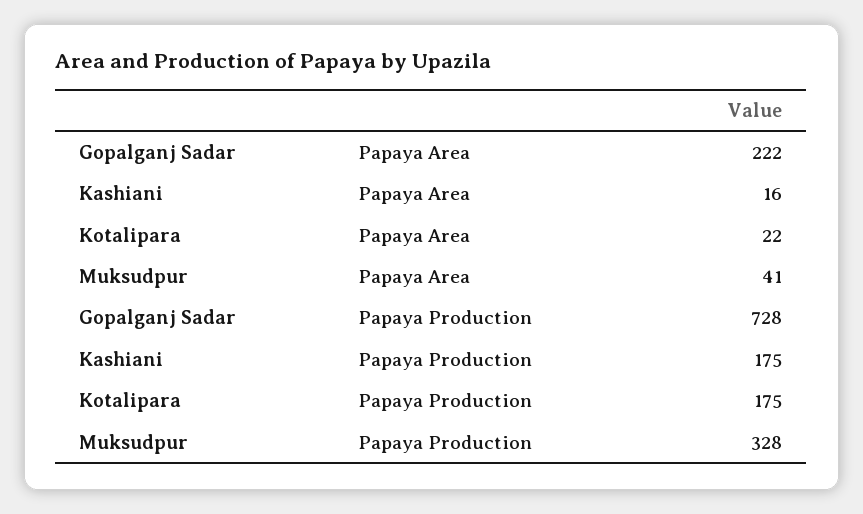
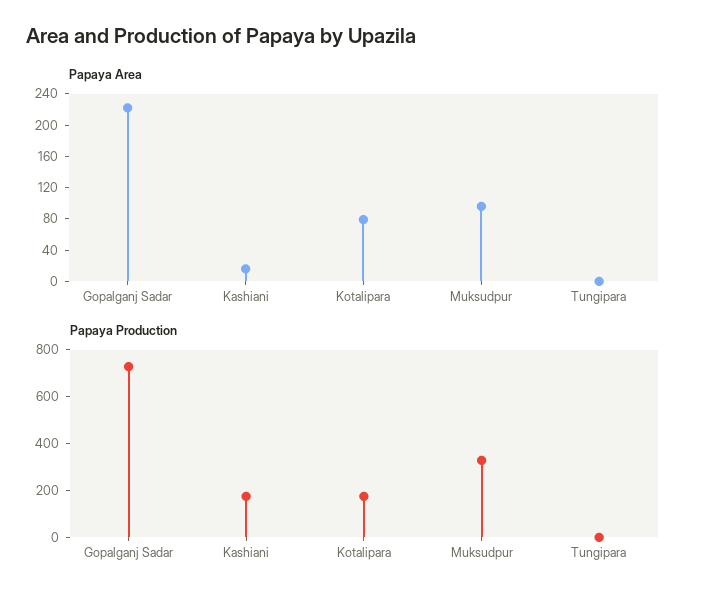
Papaya Area, Kotalipara: 22 -> 80
Papaya Area, Muksudpur: 41 -> 100
Papaya Area, Tungipara: none -> 0
Papaya Production, Tungipara: none -> 0

